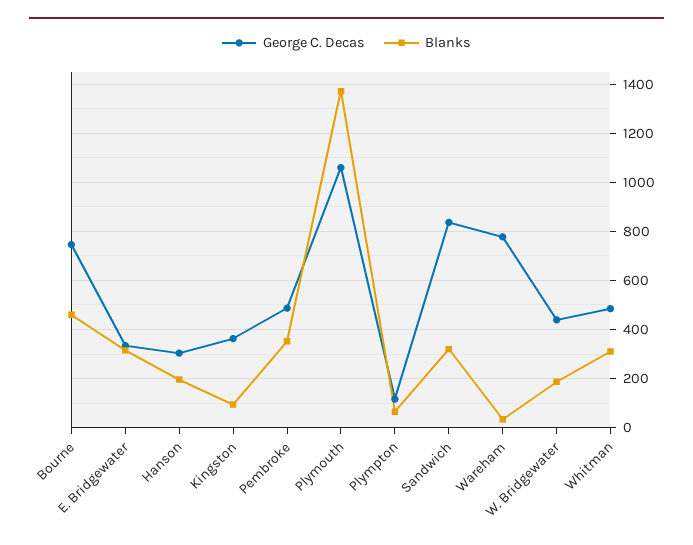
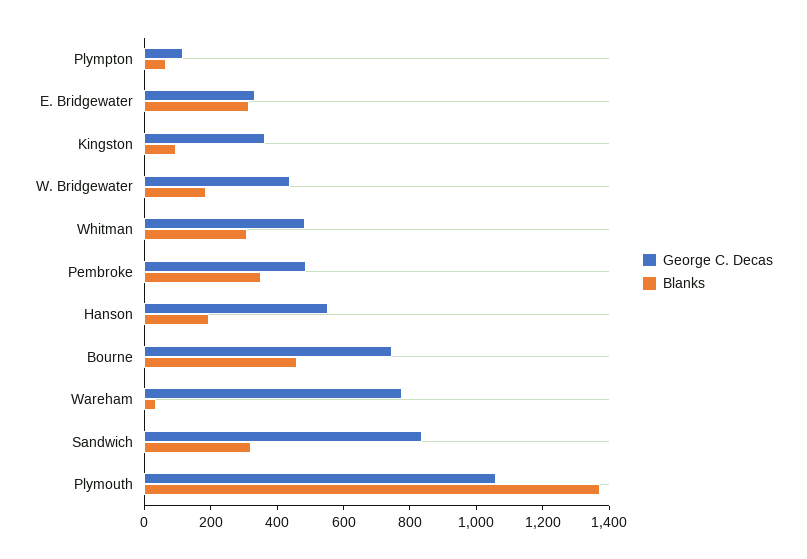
George C. Decas, Hanson: 300 -> 550

